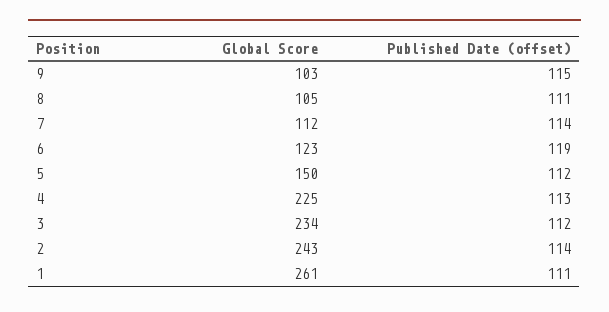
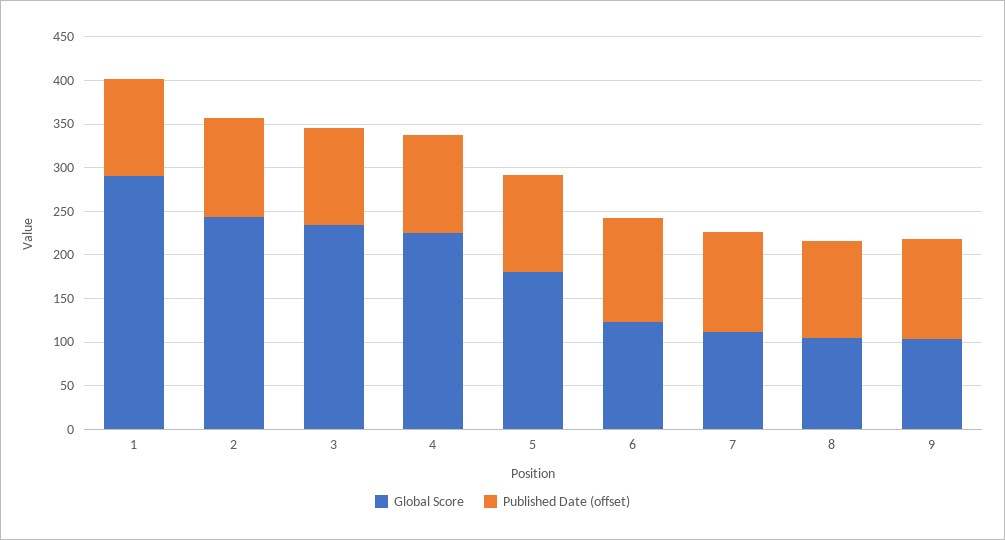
Global Score, 5: 150 -> 180
Global Score, 1: 261 -> 290

